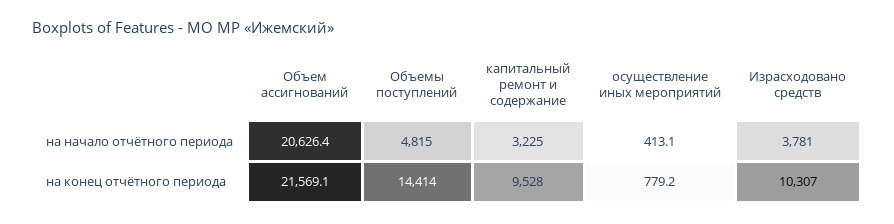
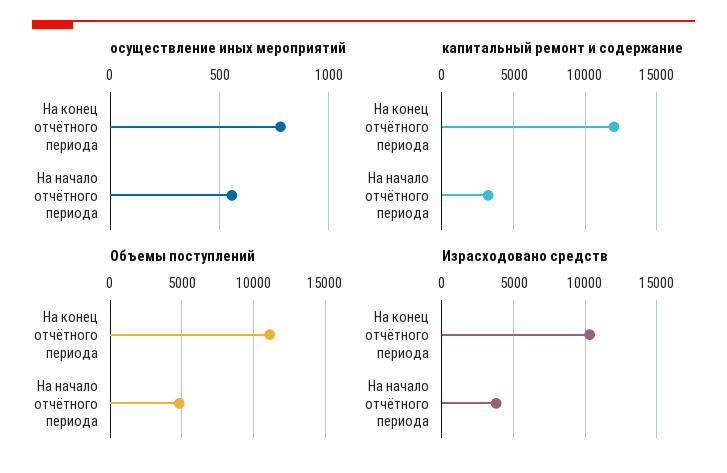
Объем ассигнований, на начало отчётного периода: 20626.4 -> none
осуществление иных мероприятий, на начало отчётного периода: 413.1 -> 550
Объем ассигнований, на конец отчётного периода: 21569.1 -> none
Объемы поступлений, на конец отчётного периода: 14414 -> 11000
капитальный ремонт и содержание, на конец отчётного периода: 9528 -> 12000

